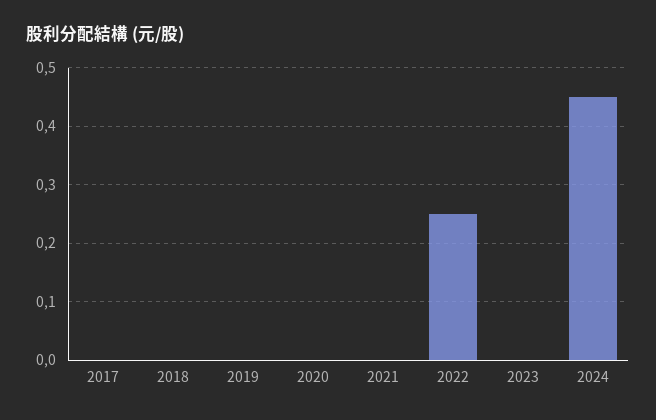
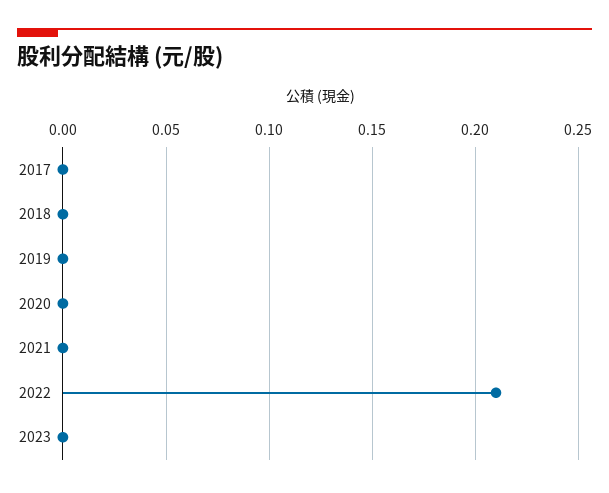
2022: 0.25 -> 0.21
2024: 0.45 -> none

